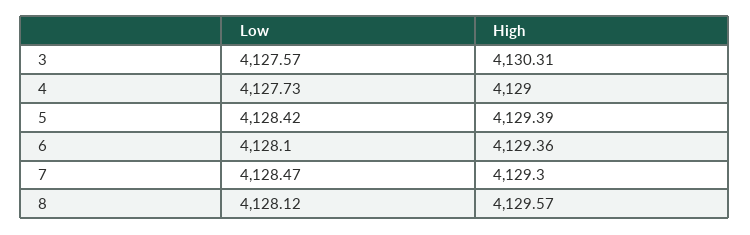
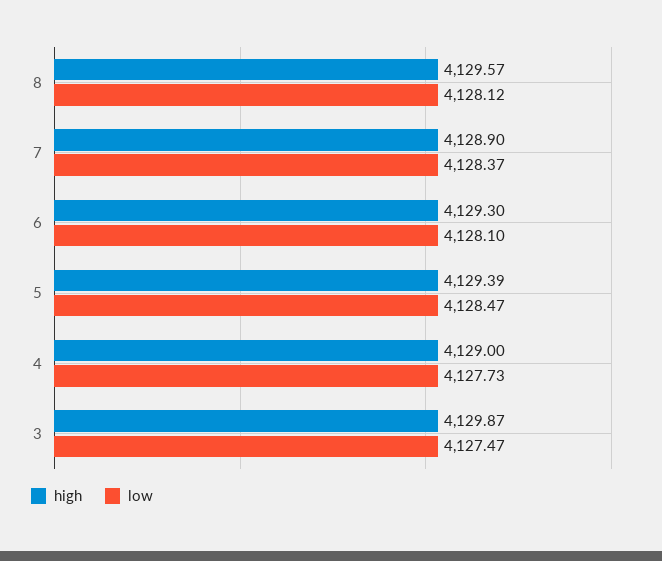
Low, 3: 4127.57 -> 4127.47
High, 3: 4130.31 -> 4129.87
Low, 5: 4128.42 -> 4128.47
High, 6: 4129.36 -> 4129.3
Low, 7: 4128.47 -> 4128.37
High, 7: 4129.3 -> 4128.9

